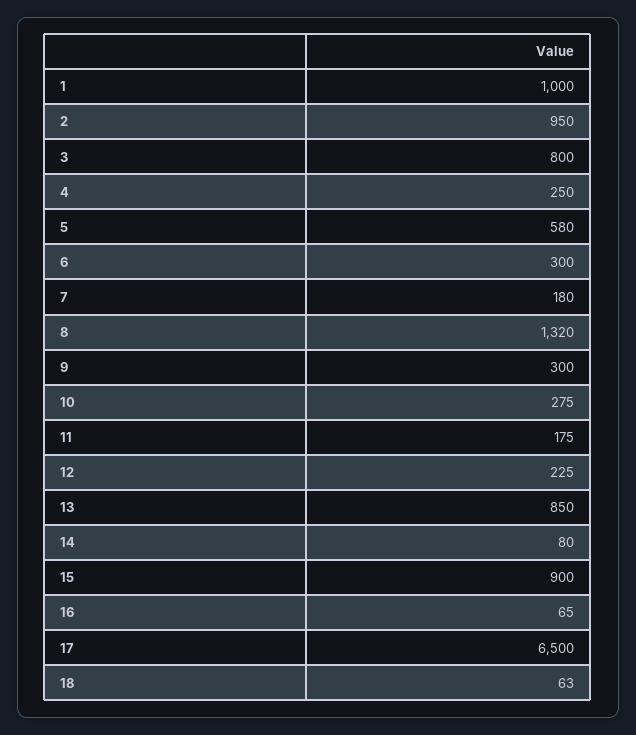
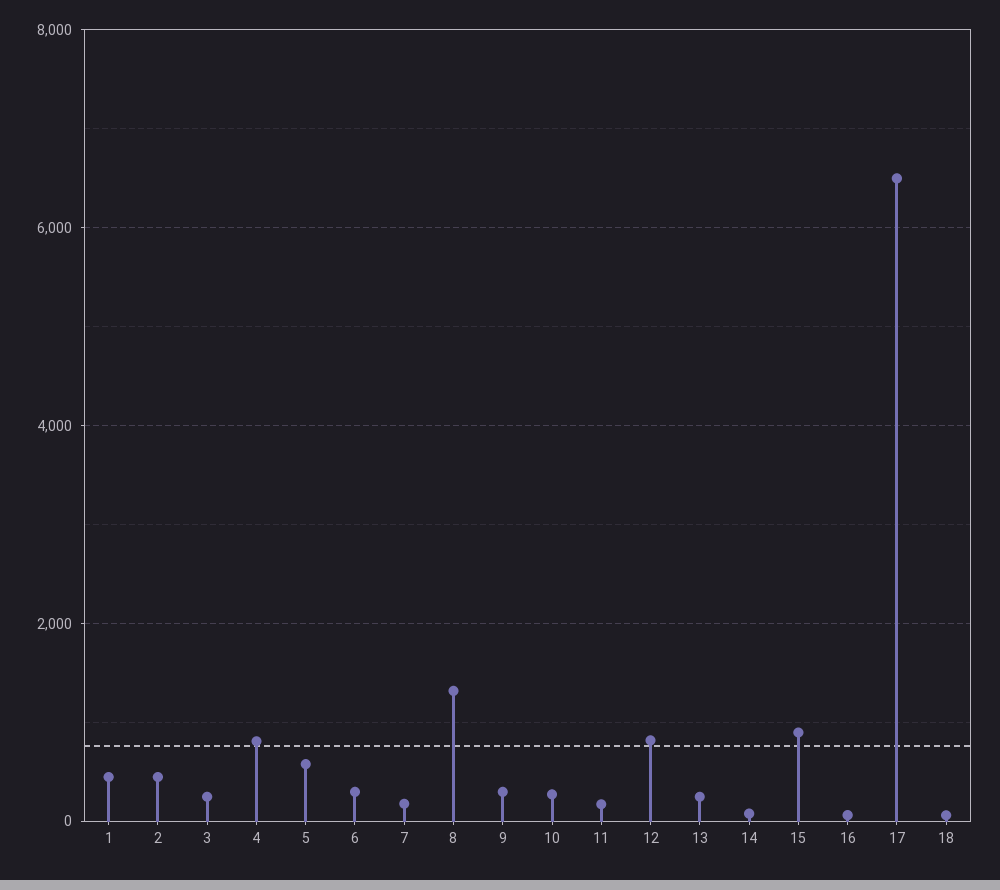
1: 1000 -> 400
2: 950 -> 400
3: 800 -> 200
4: 250 -> 800
12: 225 -> 800
13: 850 -> 200

